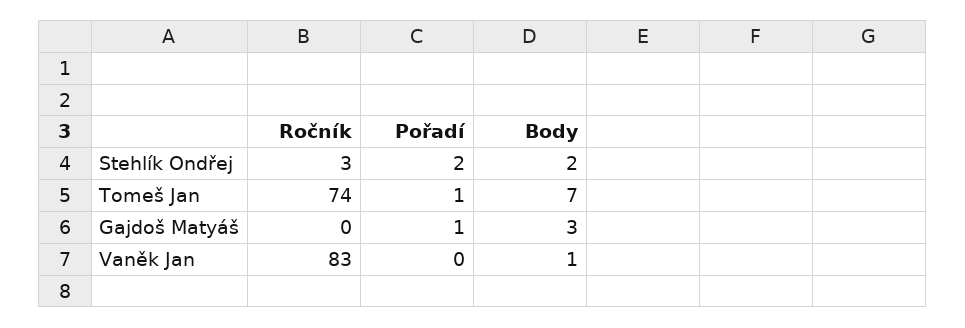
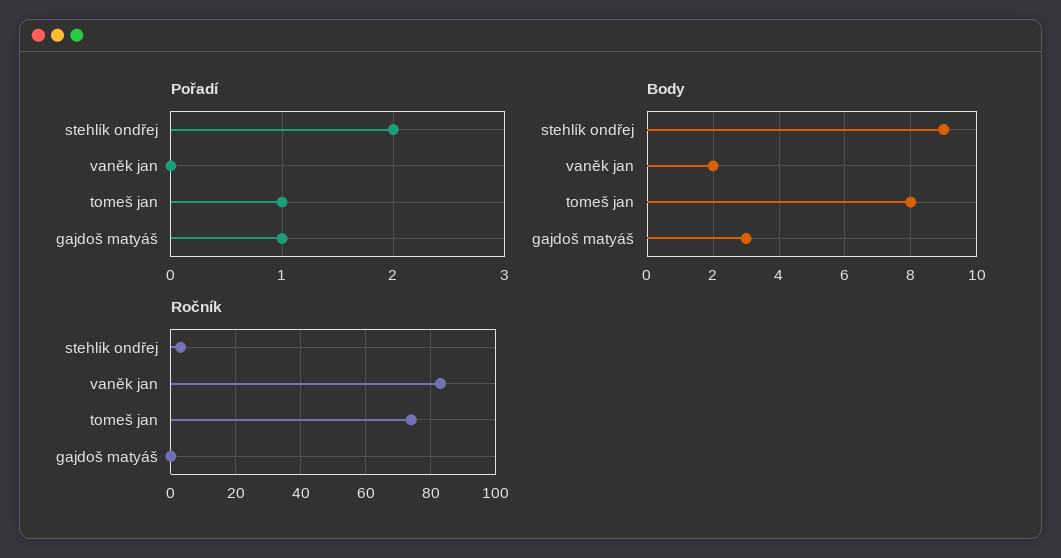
Body, Stehlík Ondřej: 2 -> 9
Body, Tomeš Jan: 7 -> 8
Body, Vaněk Jan: 1 -> 2

